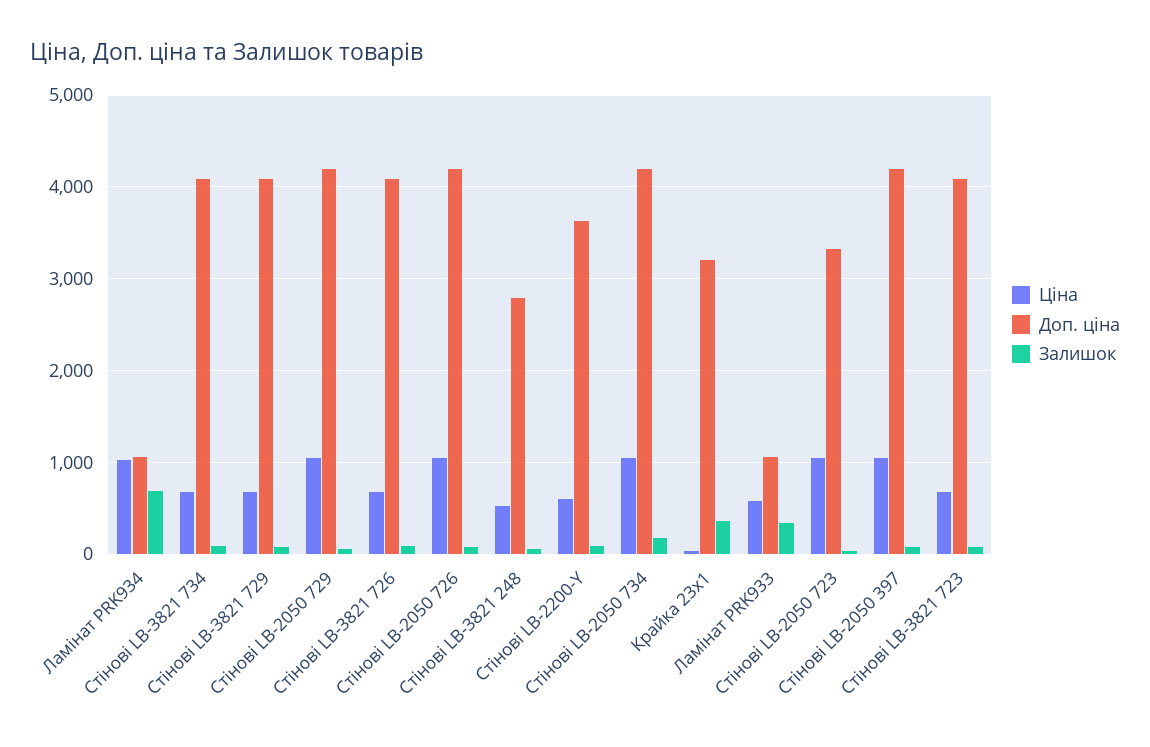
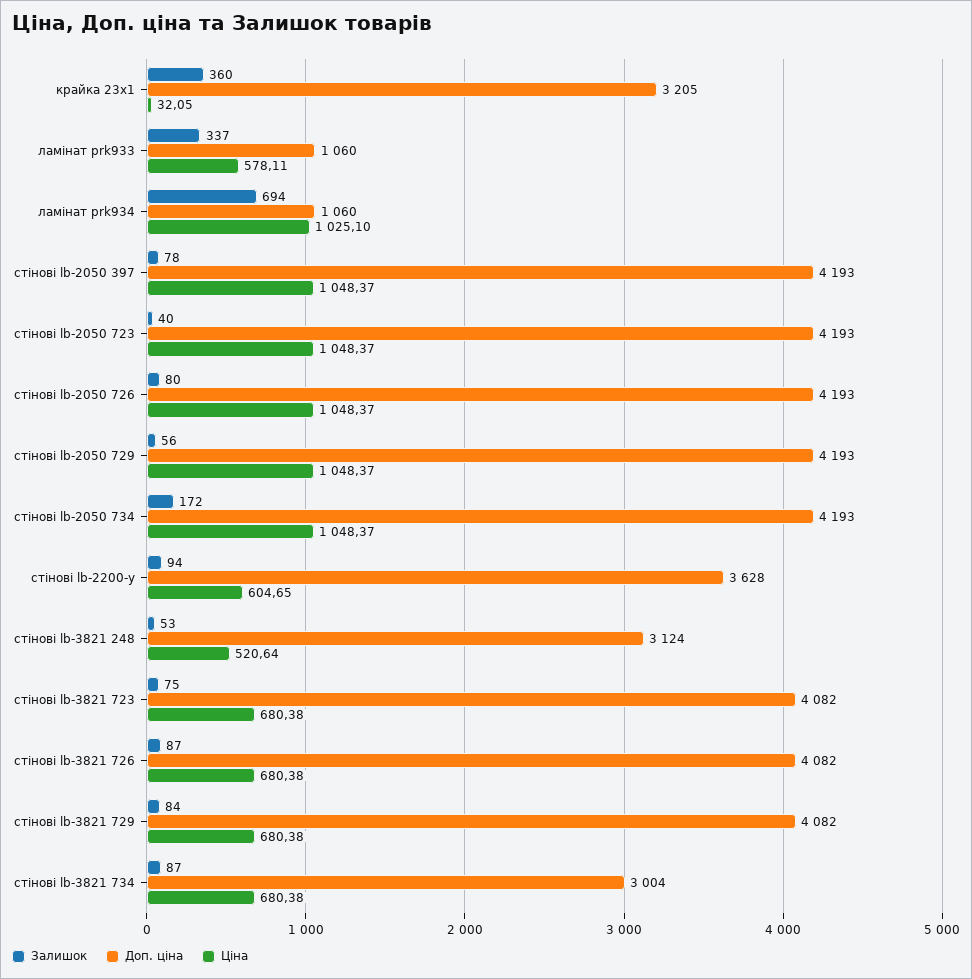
Доп. ціна, Стінові LB-3821 734: 4100 -> 3004
Доп. ціна, Стінові LB-3821 248: 2800 -> 3124
Доп. ціна, Стінові LB-2050 723: 3300 -> 4193

